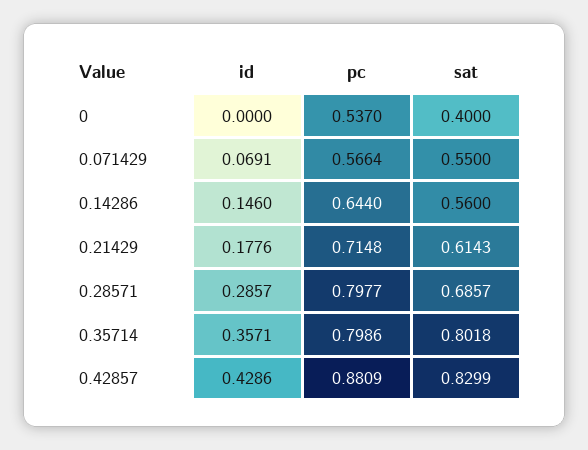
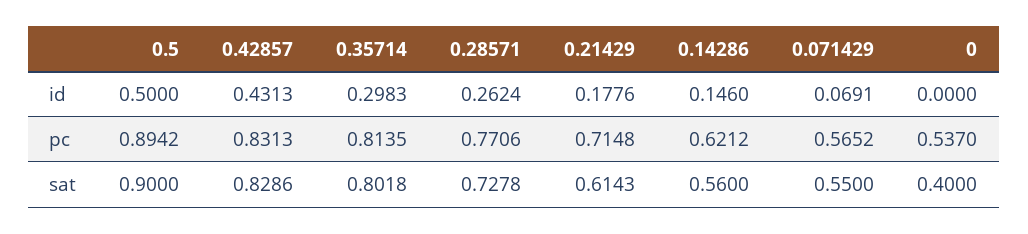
pc, 0.071429: 0.5664 -> 0.5652
pc, 0.14286: 0.644 -> 0.6212
id, 0.28571: 0.2857 -> 0.2624
pc, 0.28571: 0.7977 -> 0.7706
sat, 0.28571: 0.6857 -> 0.7278
id, 0.35714: 0.3571 -> 0.2983
pc, 0.35714: 0.7986 -> 0.8135
id, 0.42857: 0.4286 -> 0.4313
pc, 0.42857: 0.8809 -> 0.8313
sat, 0.42857: 0.8299 -> 0.8286
id, 0.5: none -> 0.5
pc, 0.5: none -> 0.8942
sat, 0.5: none -> 0.9

